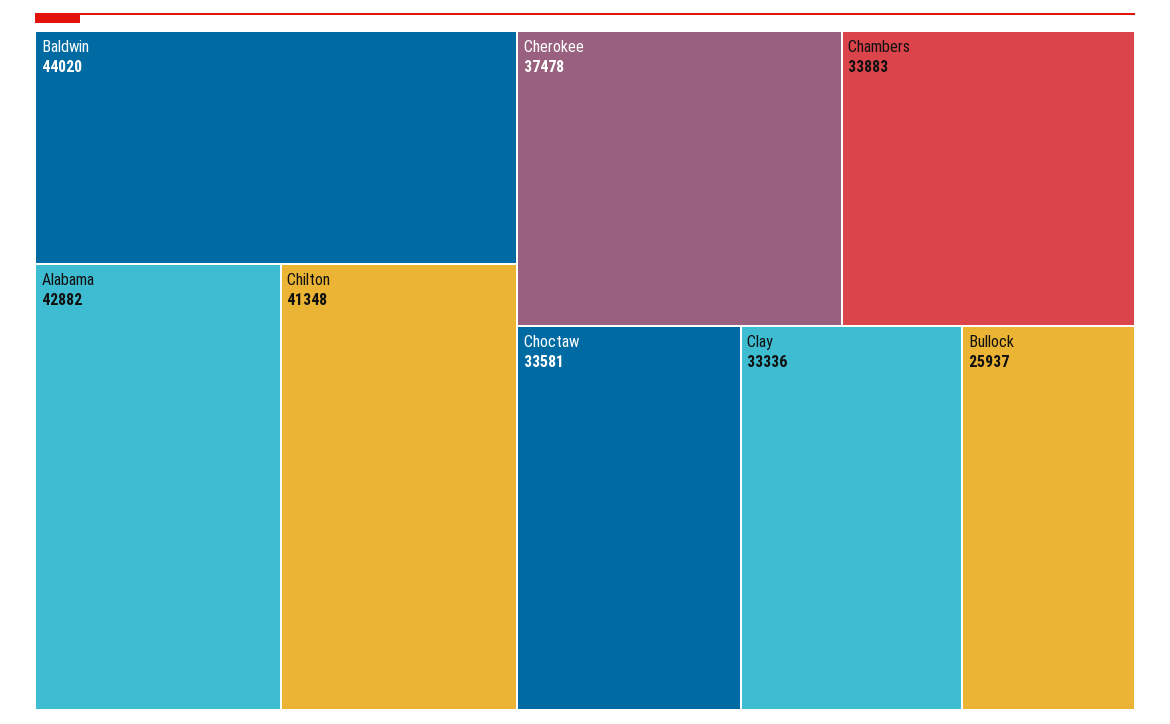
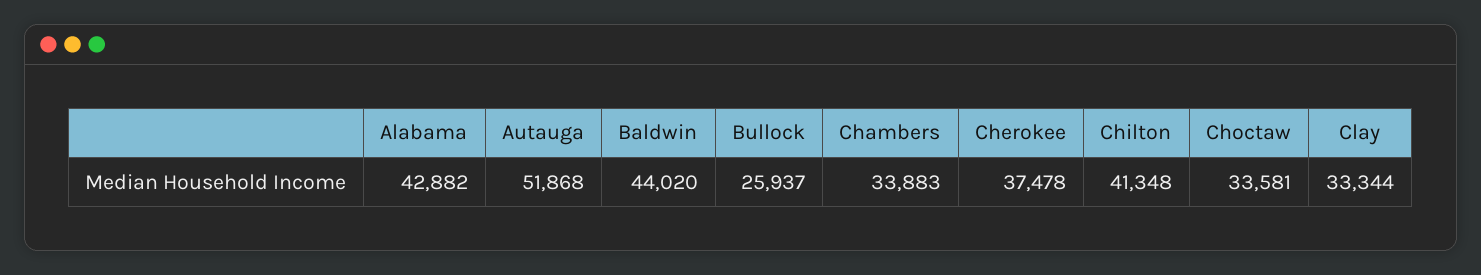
Clay: 33336 -> 33344
Autauga: none -> 51868

